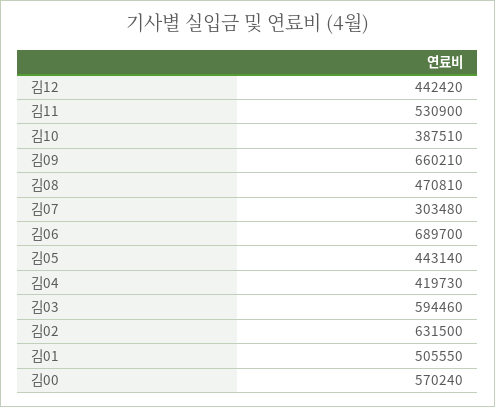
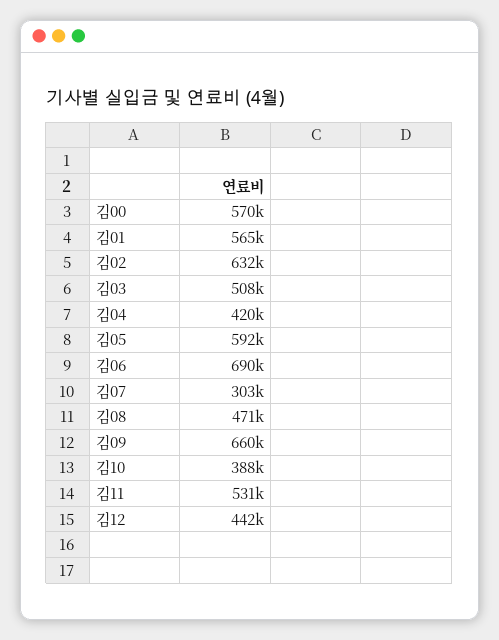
김05: 443140 -> 592000
김03: 594460 -> 508000
김01: 505550 -> 565000

